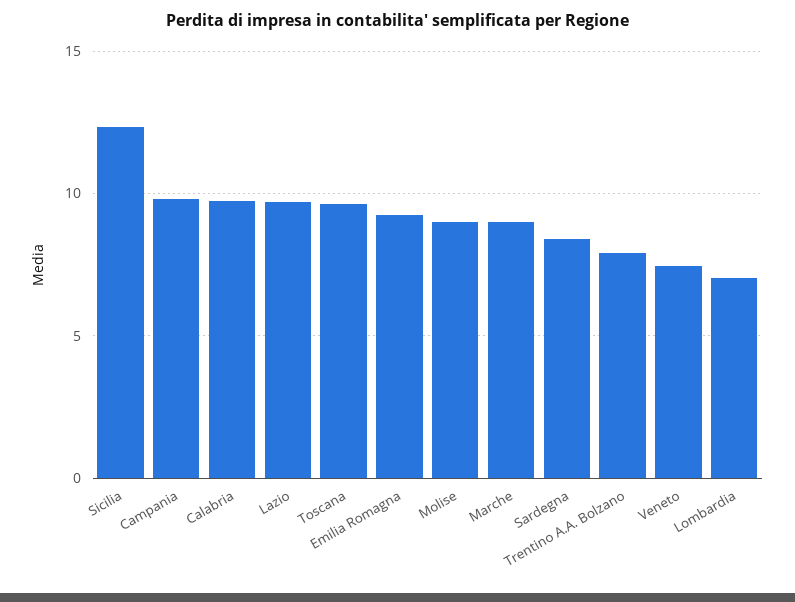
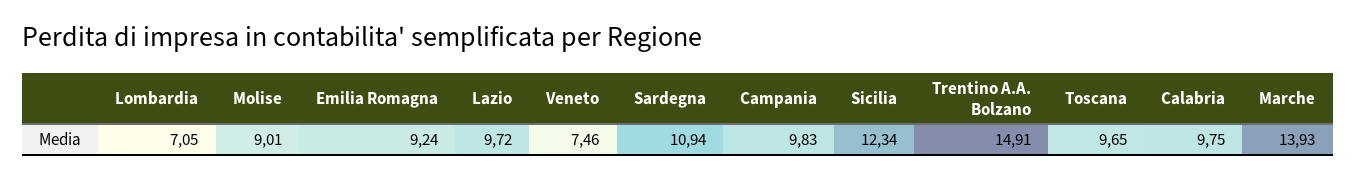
Marche: 9 -> 13.93
Sardegna: 8.5 -> 10.94
Trentino A.A. Bolzano: 8 -> 14.91

